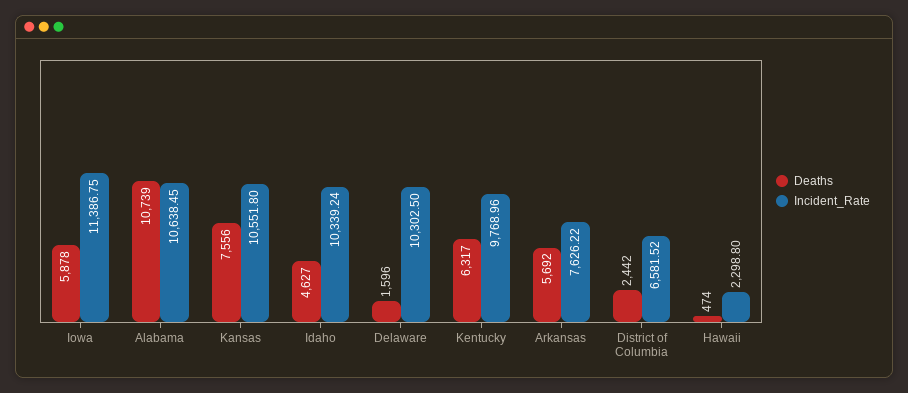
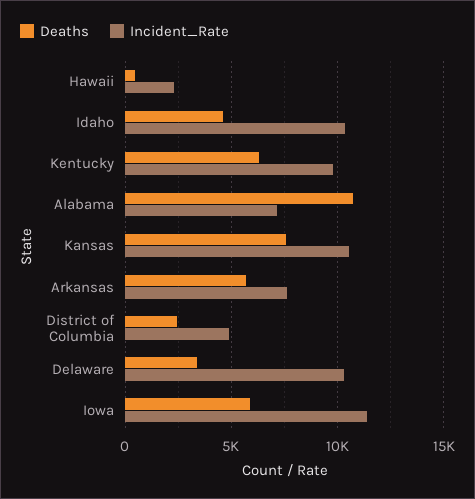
Incident_Rate, Alabama: 10638.45 -> 7000
Deaths, Delaware: 1596 -> 3500
Incident_Rate, District of Columbia: 6581.52 -> 5000

